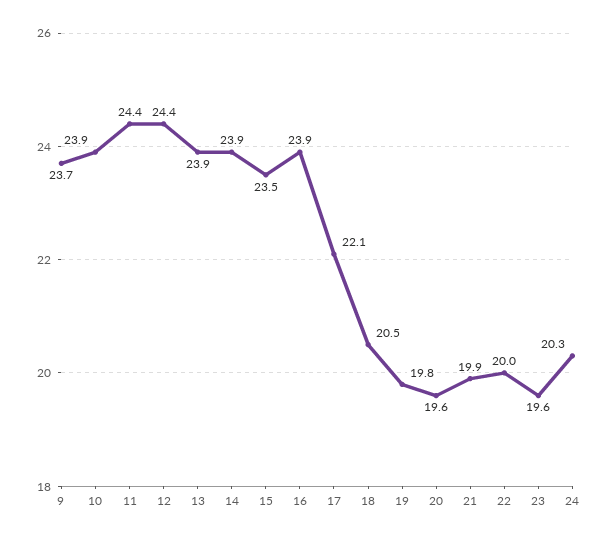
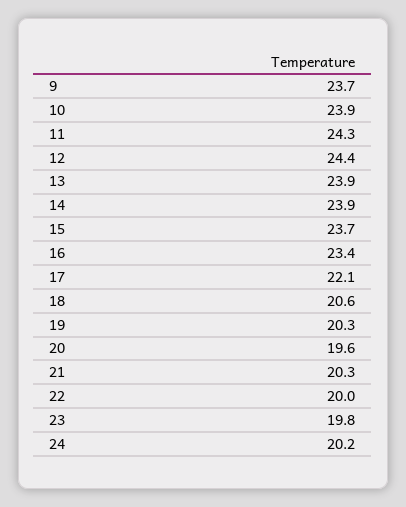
11: 24.4 -> 24.3
15: 23.5 -> 23.7
16: 23.9 -> 23.4
18: 20.5 -> 20.6
19: 19.8 -> 20.3
21: 19.9 -> 20.3
23: 19.6 -> 19.8
24: 20.3 -> 20.2

